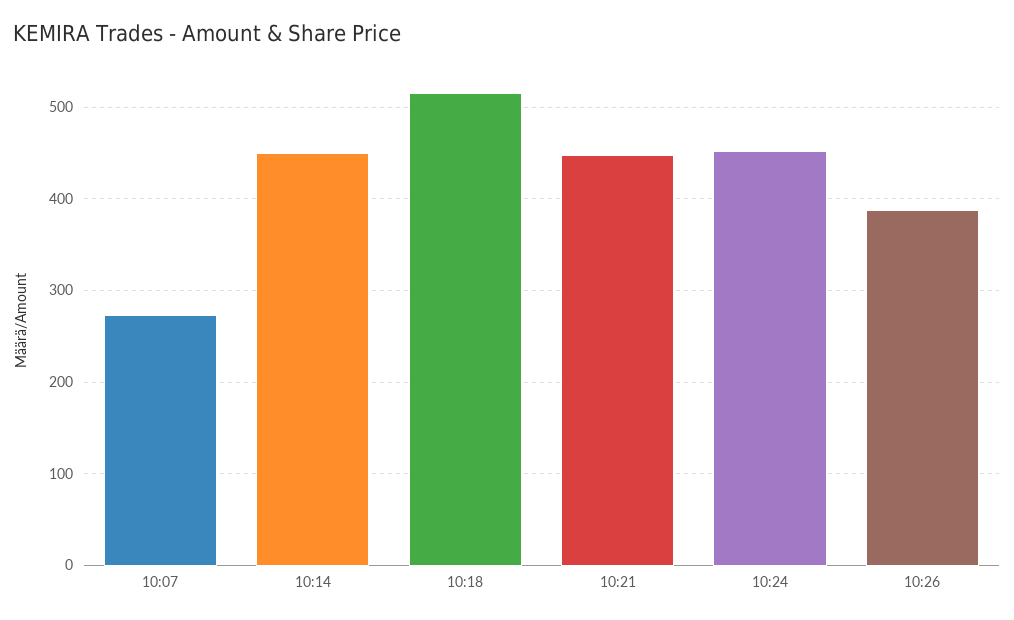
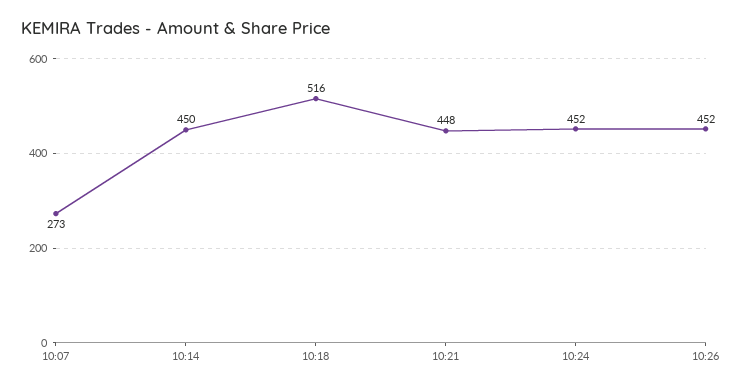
10:26: 390 -> 452

